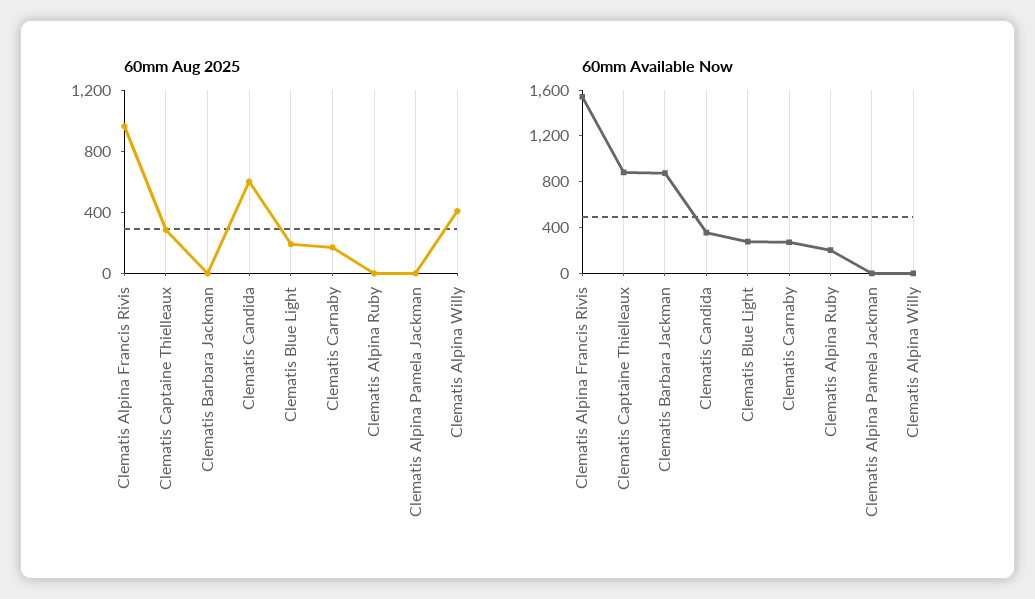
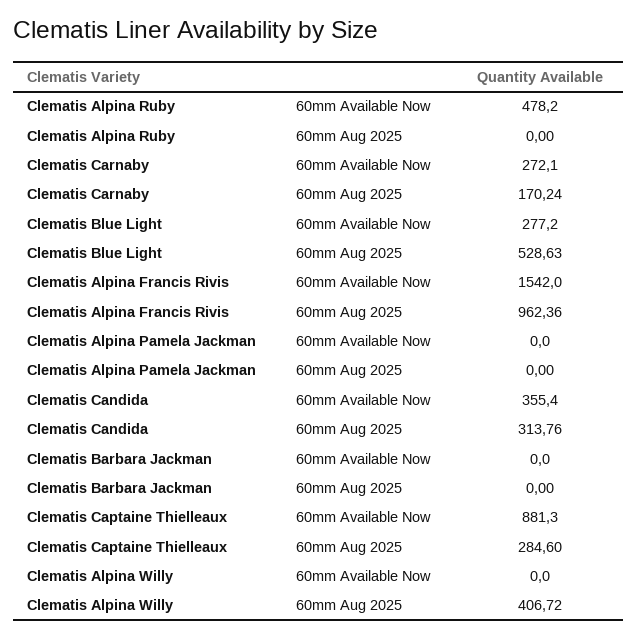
60mm Aug 2025, Clematis Candida: 600 -> 313.76
60mm Aug 2025, Clematis Blue Light: 200 -> 528.63
60mm Available Now, Clematis Barbara Jackman: 900 -> 0
60mm Available Now, Clematis Alpina Ruby: 200 -> 478.2

